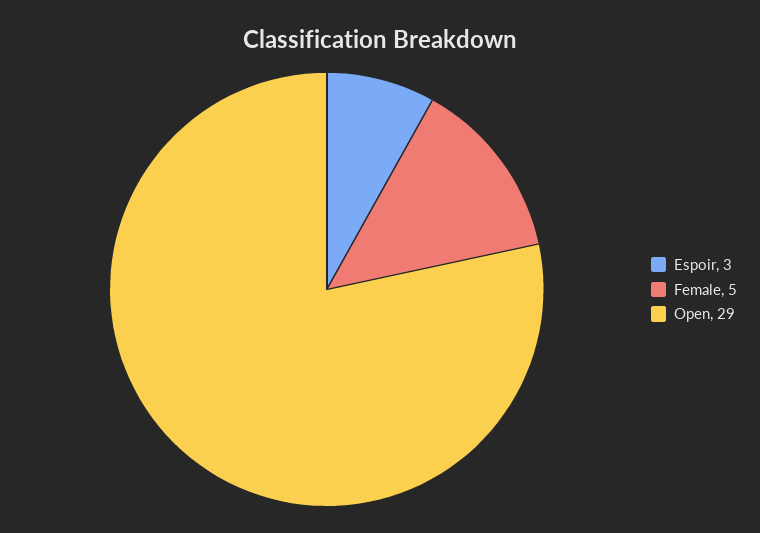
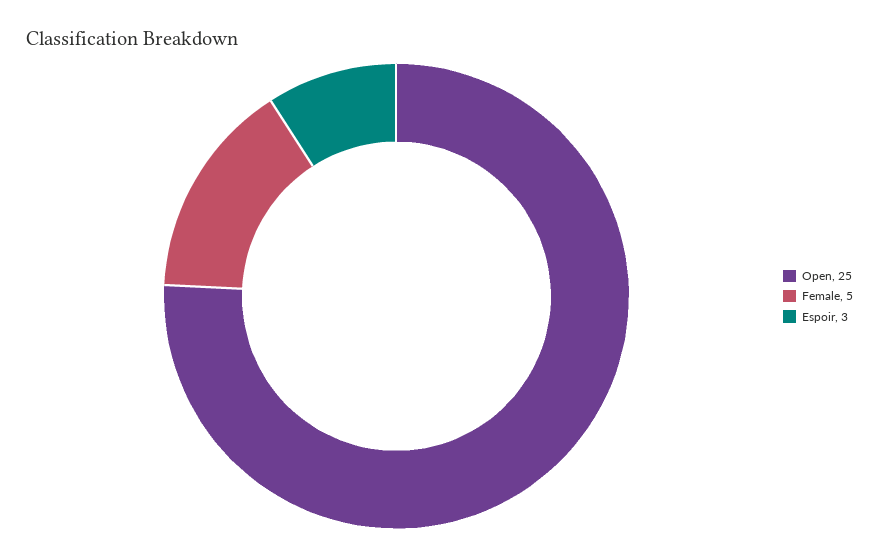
Open: 29 -> 25

